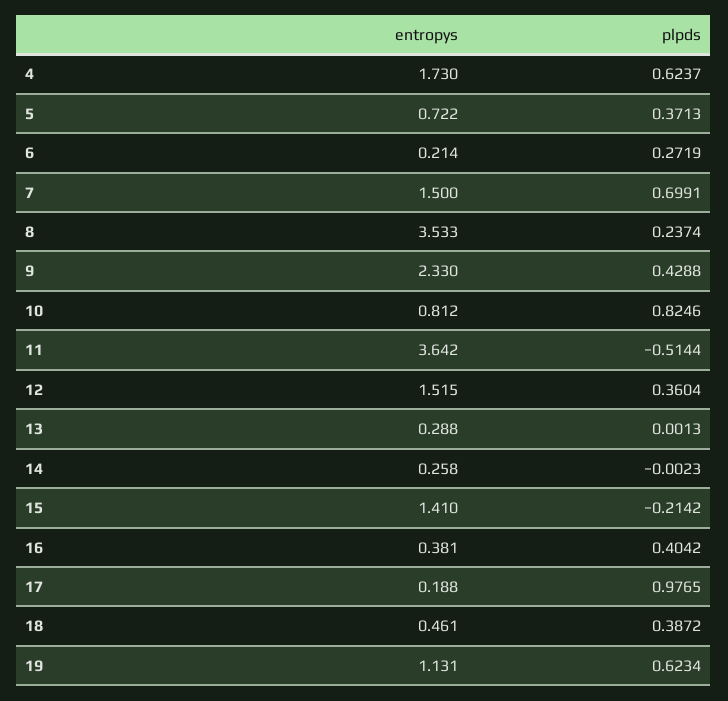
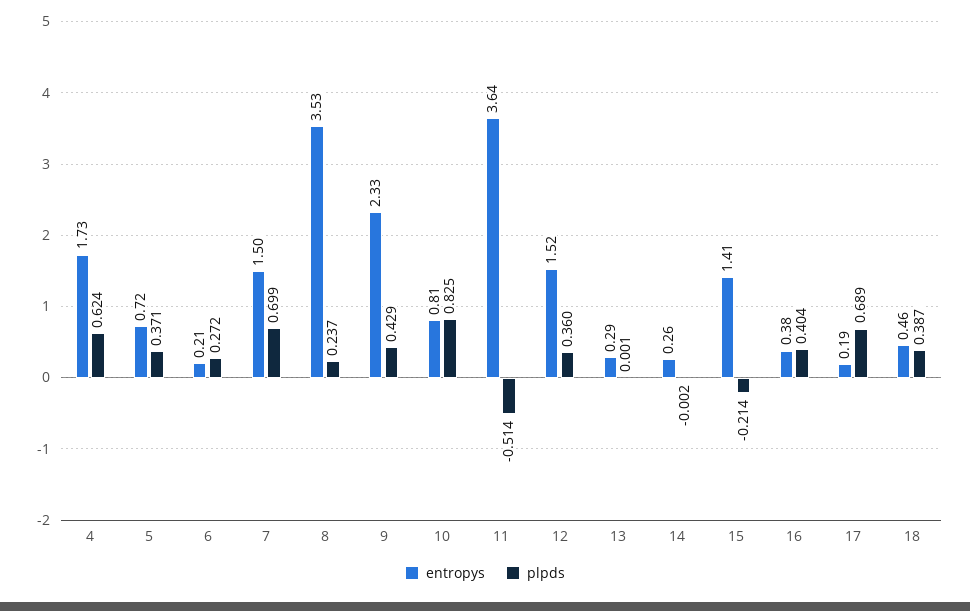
plpds, 17: 0.9765 -> 0.689
entropys, 19: 1.131 -> none
plpds, 19: 0.6234 -> none

